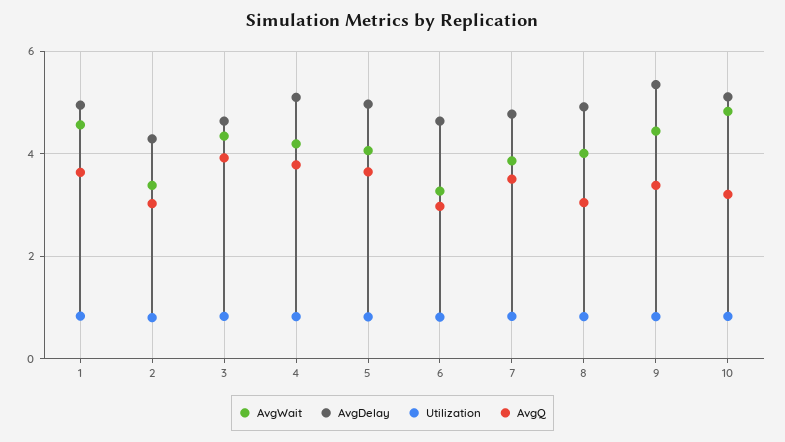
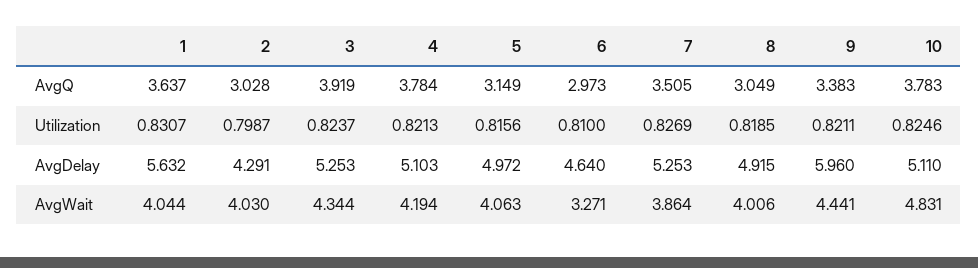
AvgWait, 1: 4.6 -> 4.044
AvgDelay, 1: 5 -> 5.632
AvgWait, 2: 3.4 -> 4.03
AvgDelay, 3: 4.6 -> 5.253
AvgQ, 5: 3.6 -> 3.149
AvgDelay, 7: 4.8 -> 5.253
AvgDelay, 9: 5.4 -> 5.96
AvgQ, 10: 3.2 -> 3.783

